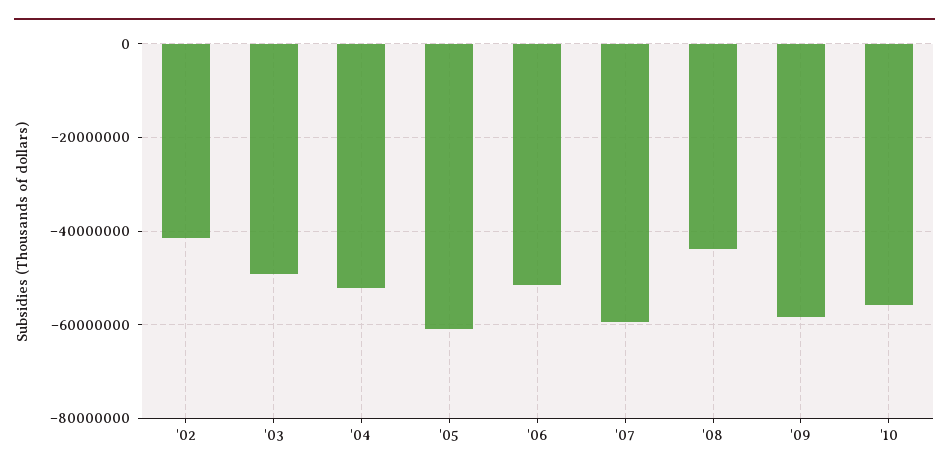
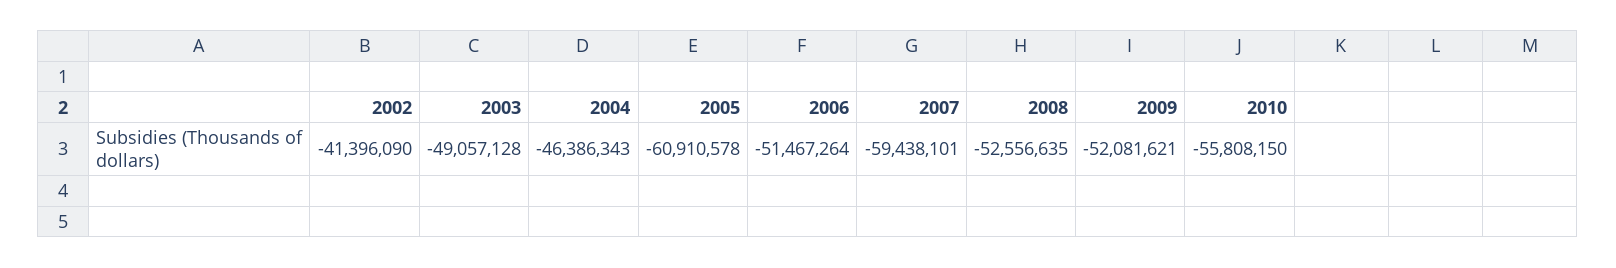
'04: -52000000 -> -46386343
'08: -44000000 -> -52556635
'09: -58000000 -> -52081621

